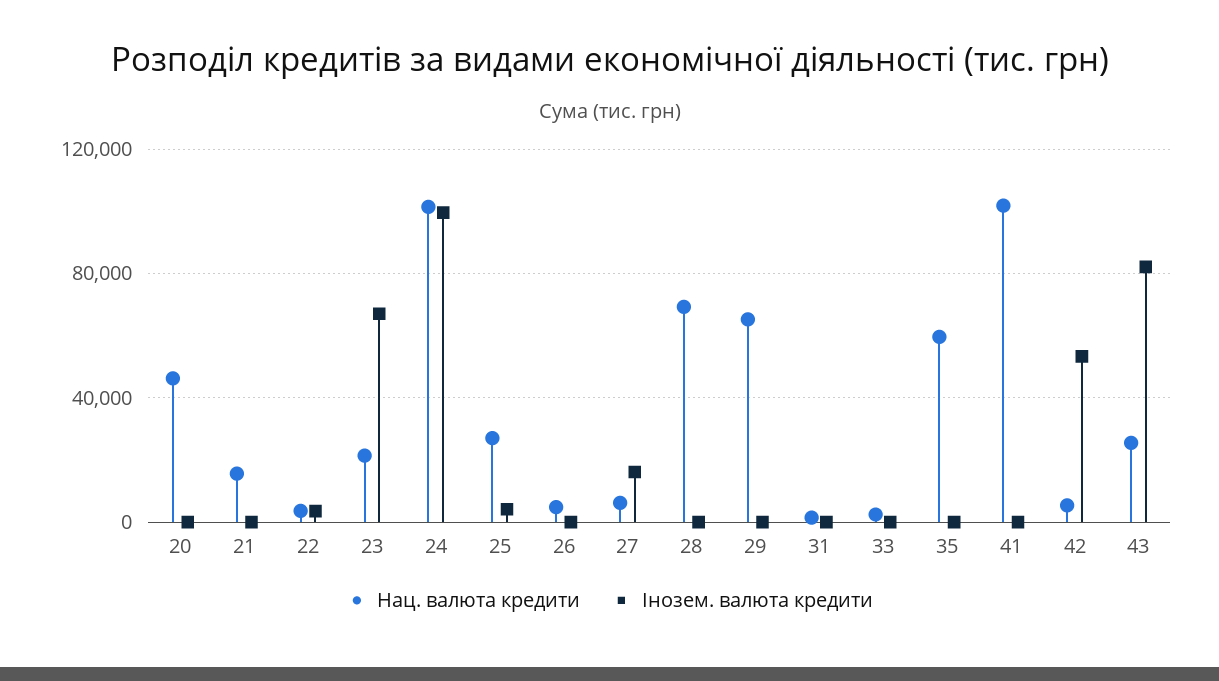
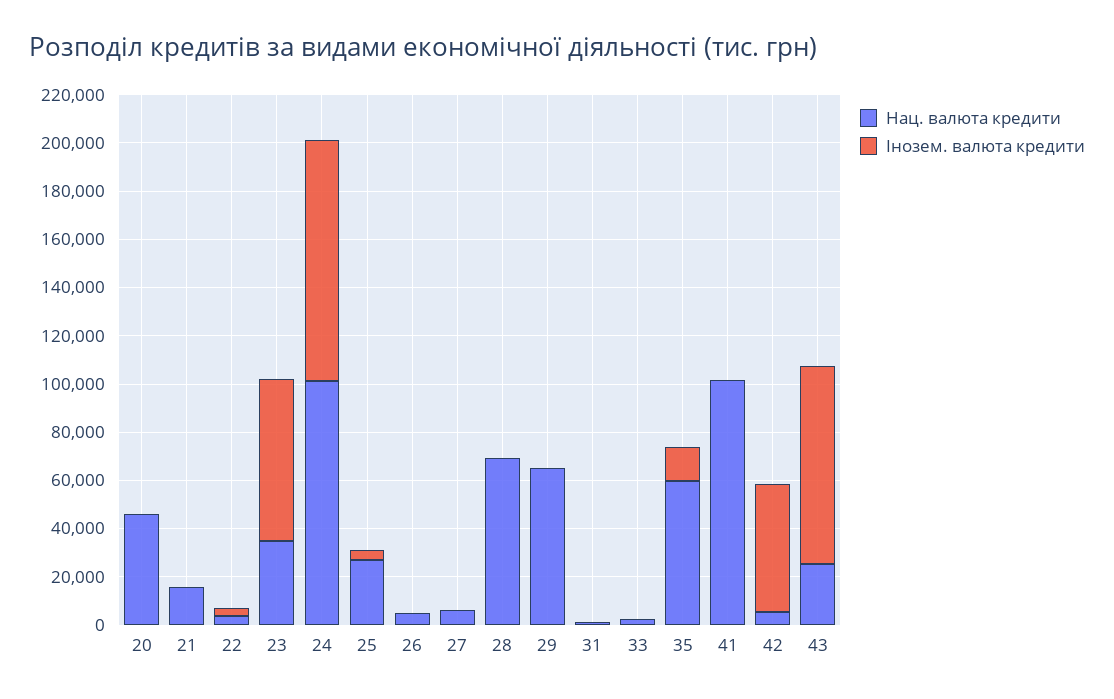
Нац. валюта кредити, 23: 20000 -> 35000
Інозем. валюта кредити, 27: 15000 -> 0
Інозем. валюта кредити, 35: 0 -> 15000

